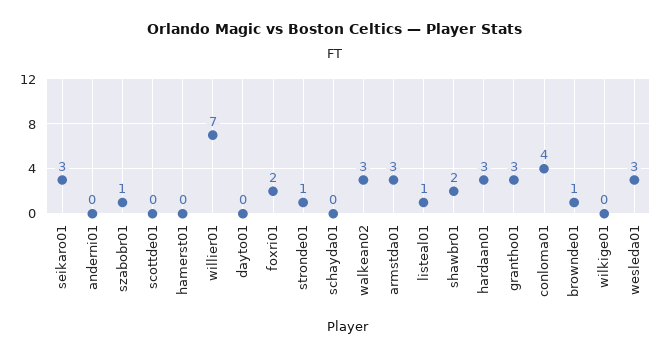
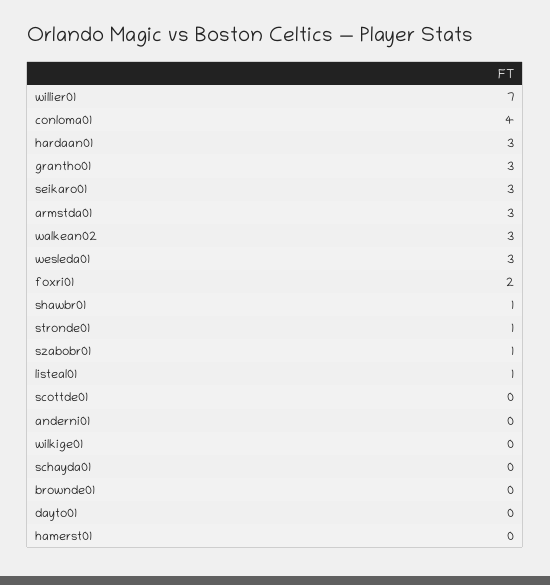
shawbr01: 2 -> 1
brownde01: 1 -> 0

